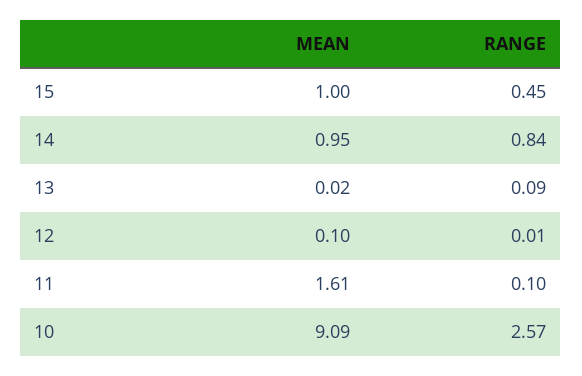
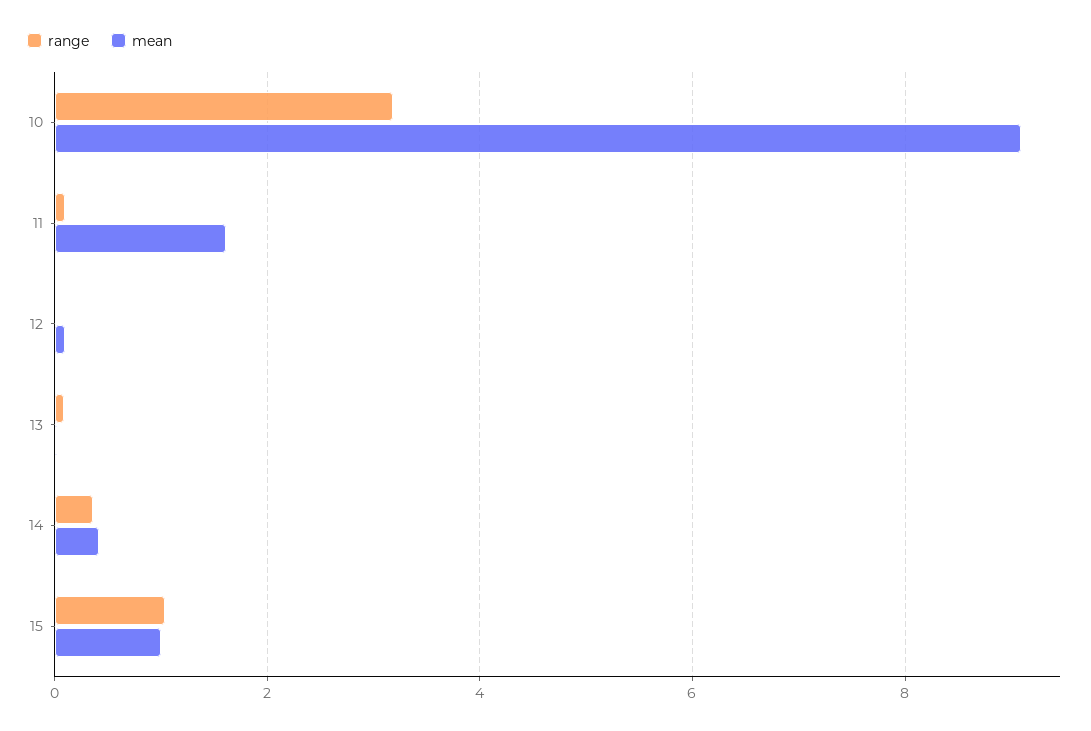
RANGE, 15: 0.45 -> 1
MEAN, 14: 0.95 -> 0.4
RANGE, 14: 0.84 -> 0.4
RANGE, 10: 2.57 -> 3.2

